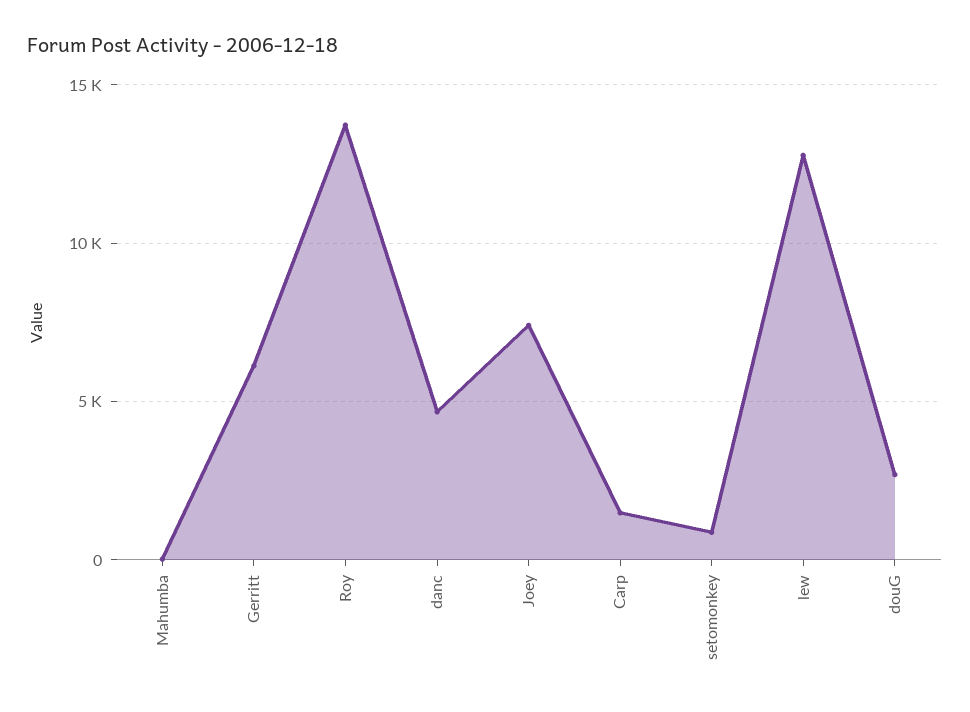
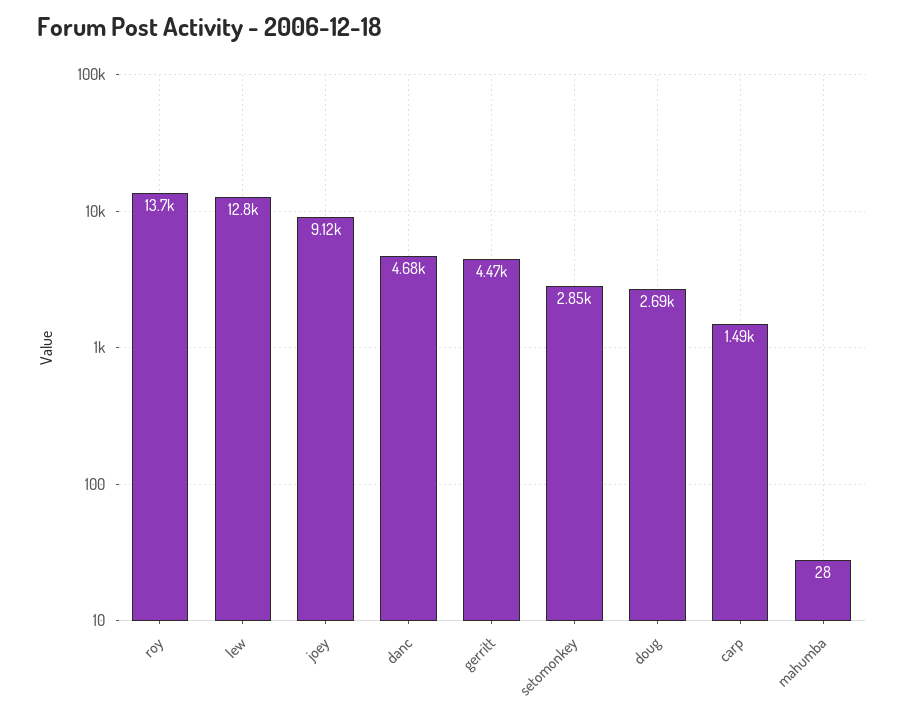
Gerritt: 6000 -> 4470
Joey: 7500 -> 9120
setomonkey: 1000 -> 2850

